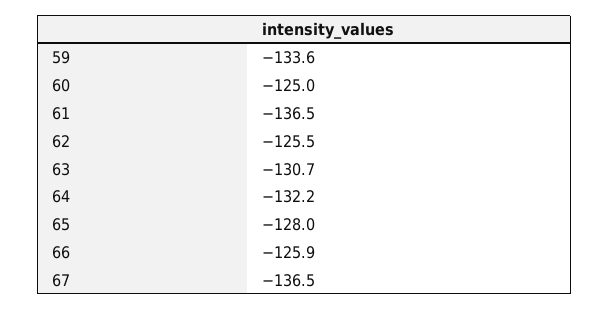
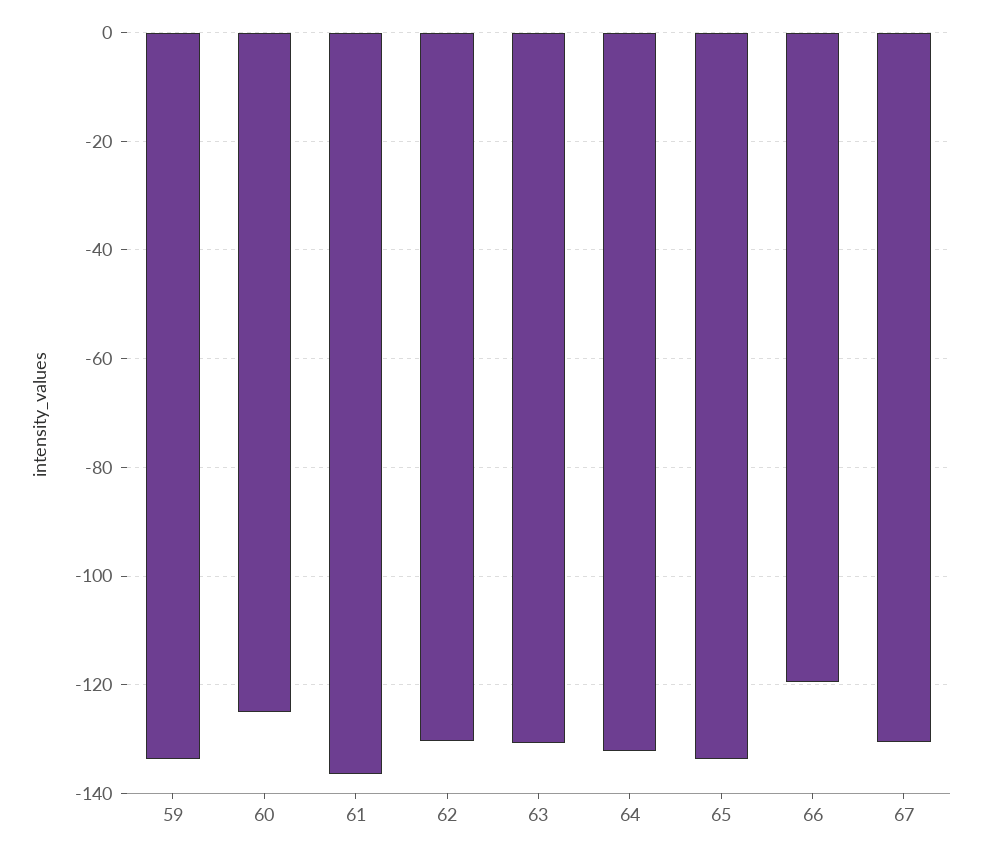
62: -125.5 -> -130
65: -128 -> -134
66: -125.9 -> -120
67: -136.5 -> -130

